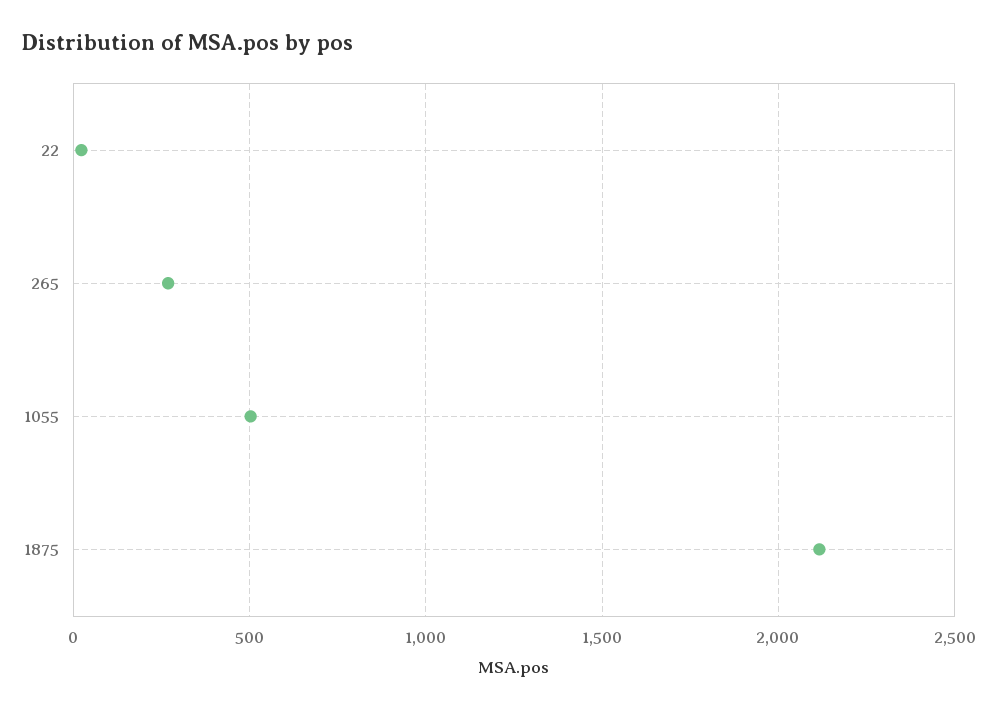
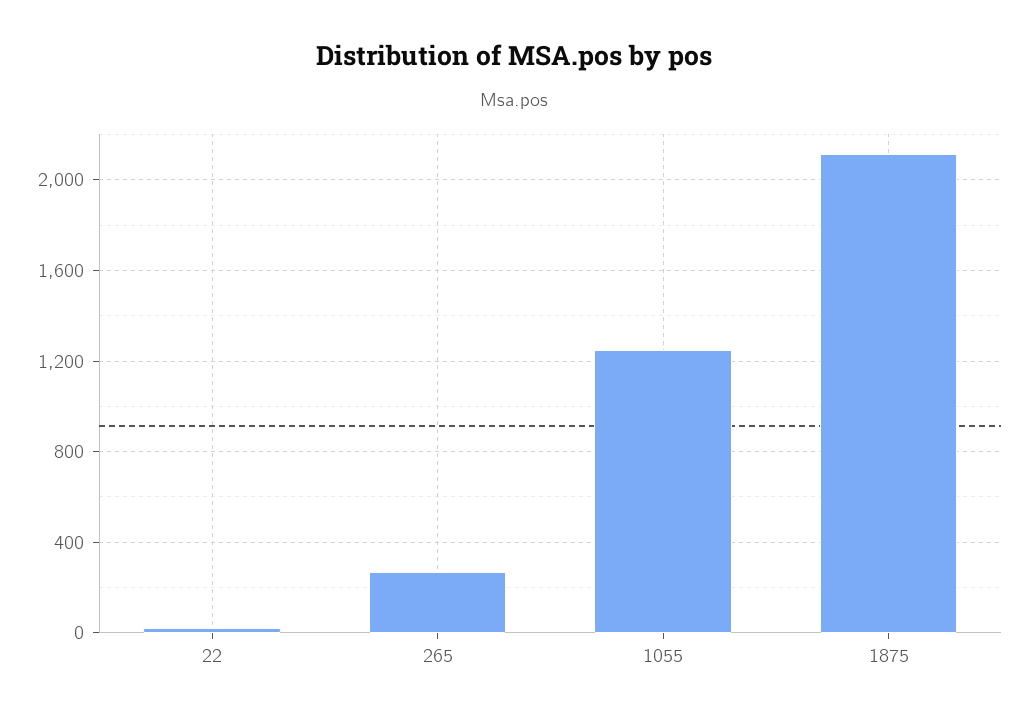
1055: 500 -> 1250

